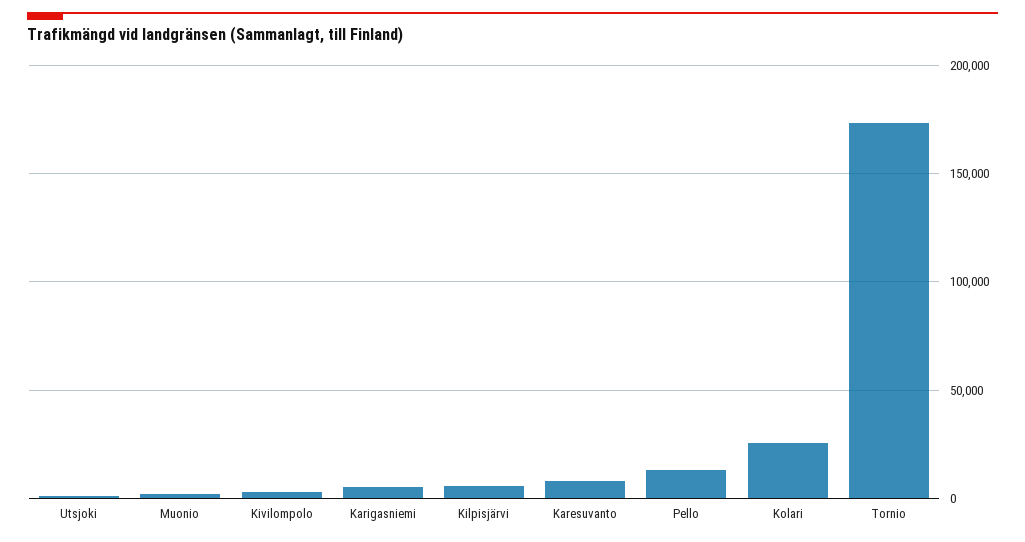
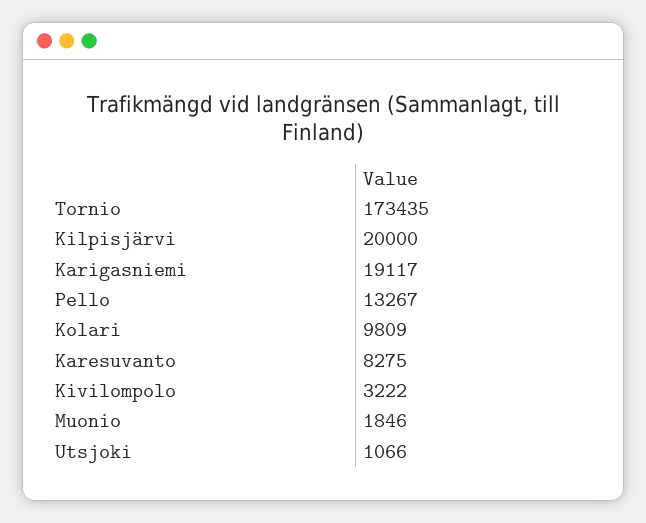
Karigasniemi: 5000 -> 19117
Kilpisjärvi: 5000 -> 20000
Kolari: 25000 -> 9809

